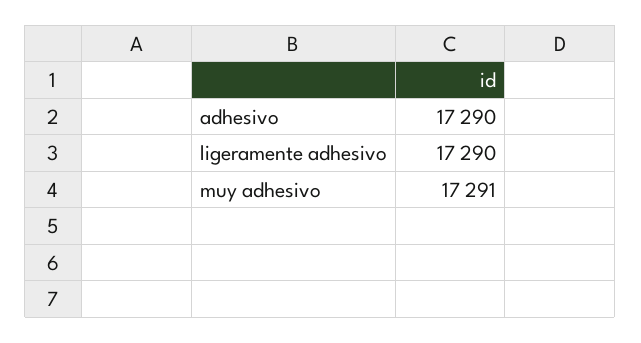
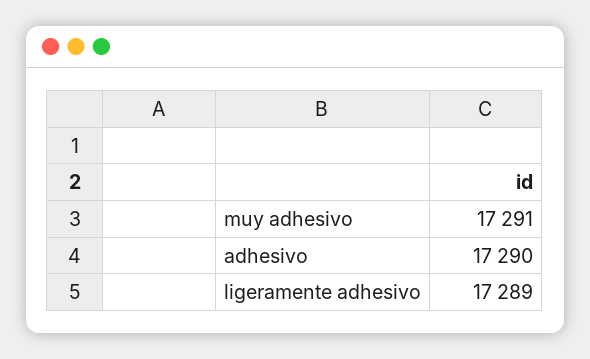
ligeramente adhesivo: 17290 -> 17289

